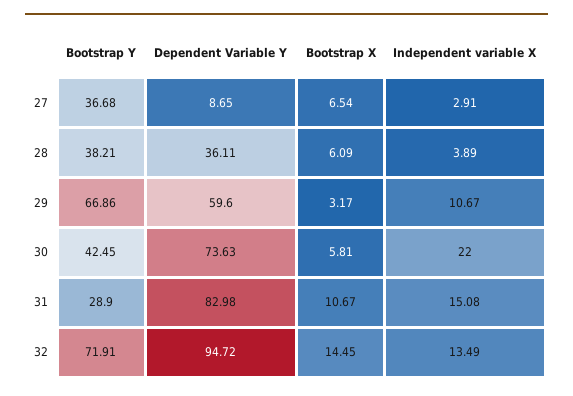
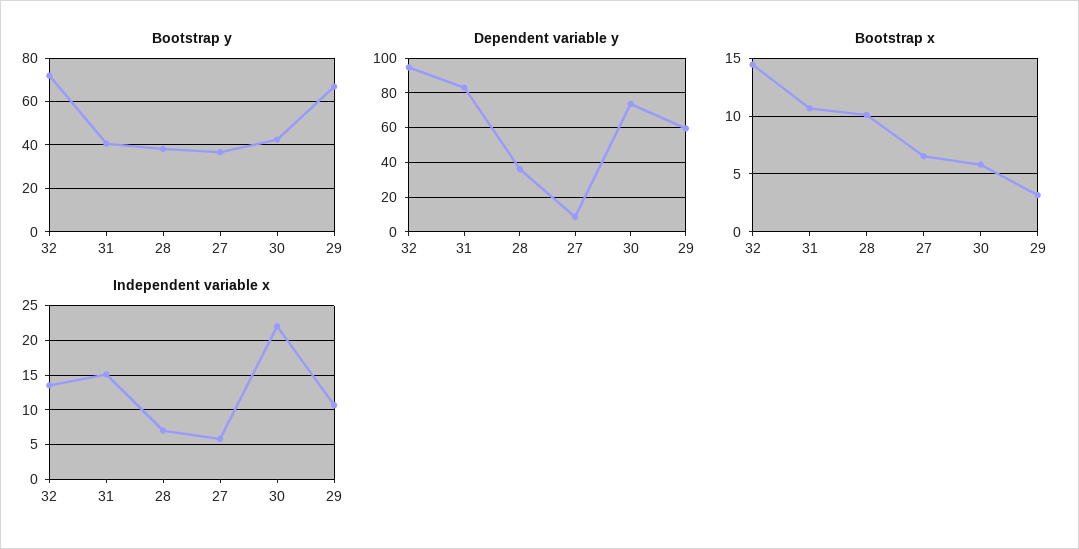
Independent variable X, 27: 2.91 -> 6
Bootstrap X, 28: 6.09 -> 10
Independent variable X, 28: 3.89 -> 7
Bootstrap Y, 31: 28.9 -> 40

